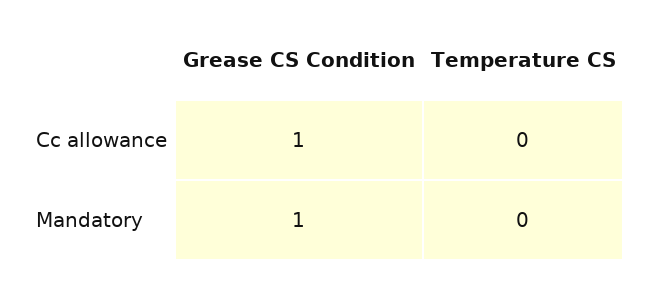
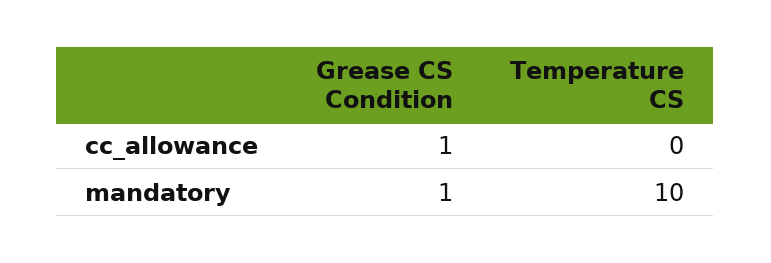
Temperature CS, Mandatory: 0 -> 10

